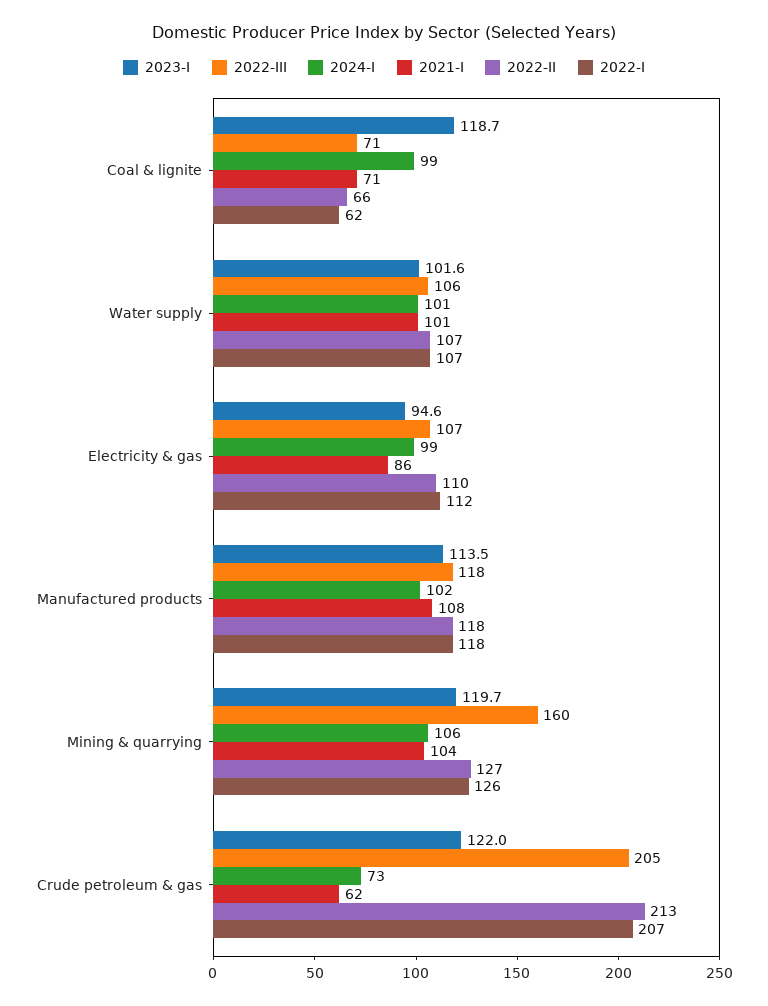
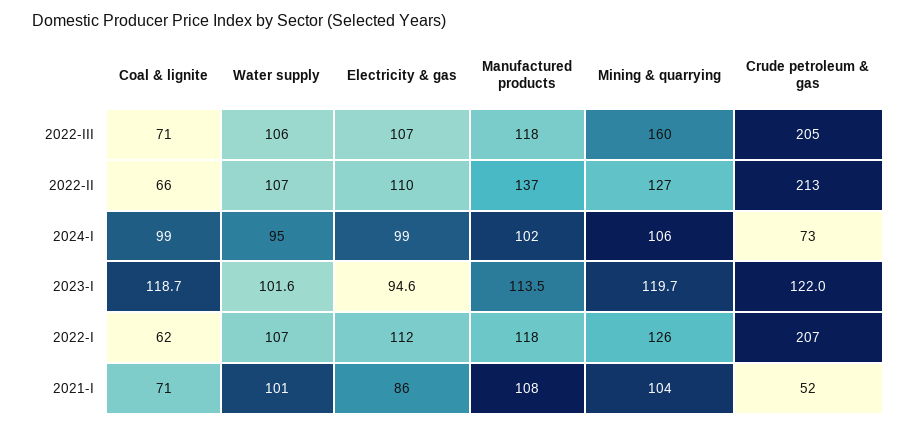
2024-I, Water supply: 101 -> 95
2022-II, Manufactured products: 118 -> 137
2021-I, Crude petroleum & gas: 62 -> 52

